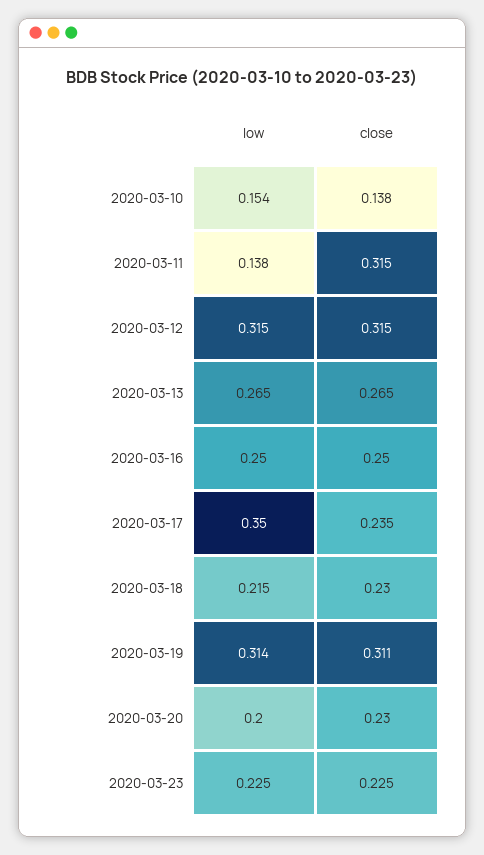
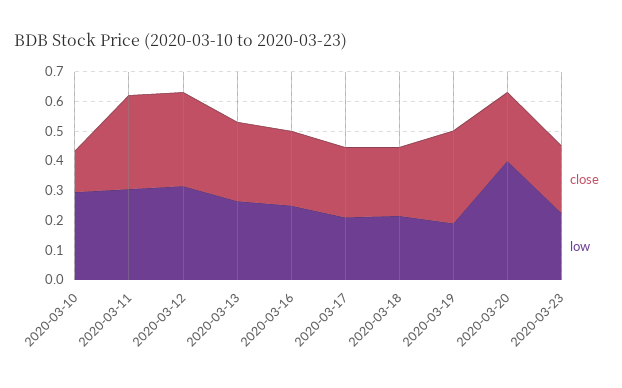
low, 2020-03-10: 0.154 -> 0.3
low, 2020-03-11: 0.138 -> 0.3
low, 2020-03-17: 0.35 -> 0.2
low, 2020-03-19: 0.314 -> 0.2
low, 2020-03-20: 0.2 -> 0.4

